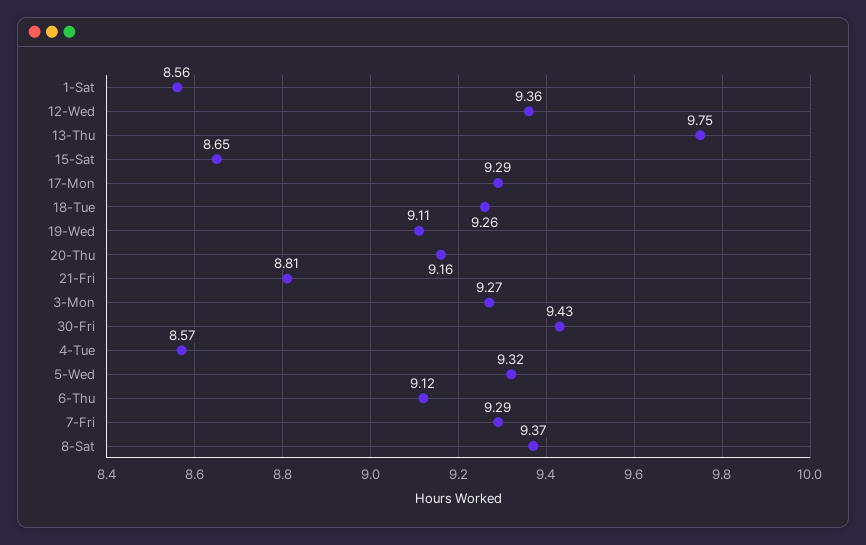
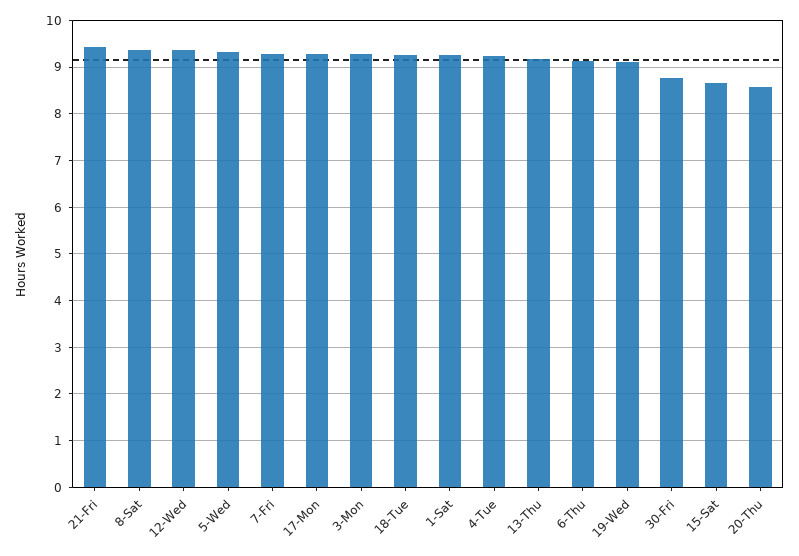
1-Sat: 8.56 -> 9.2
13-Thu: 9.75 -> 9.2
20-Thu: 9.16 -> 8.6
21-Fri: 8.81 -> 9.4
30-Fri: 9.43 -> 8.8
4-Tue: 8.57 -> 9.2

